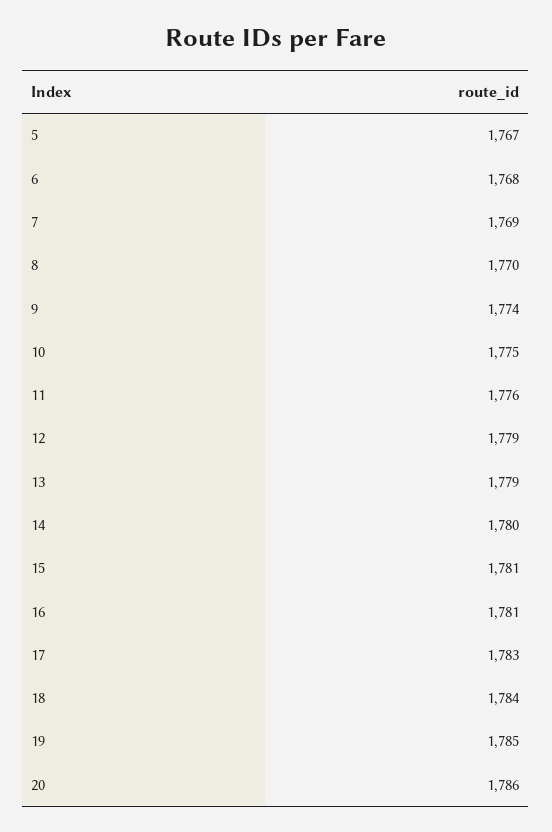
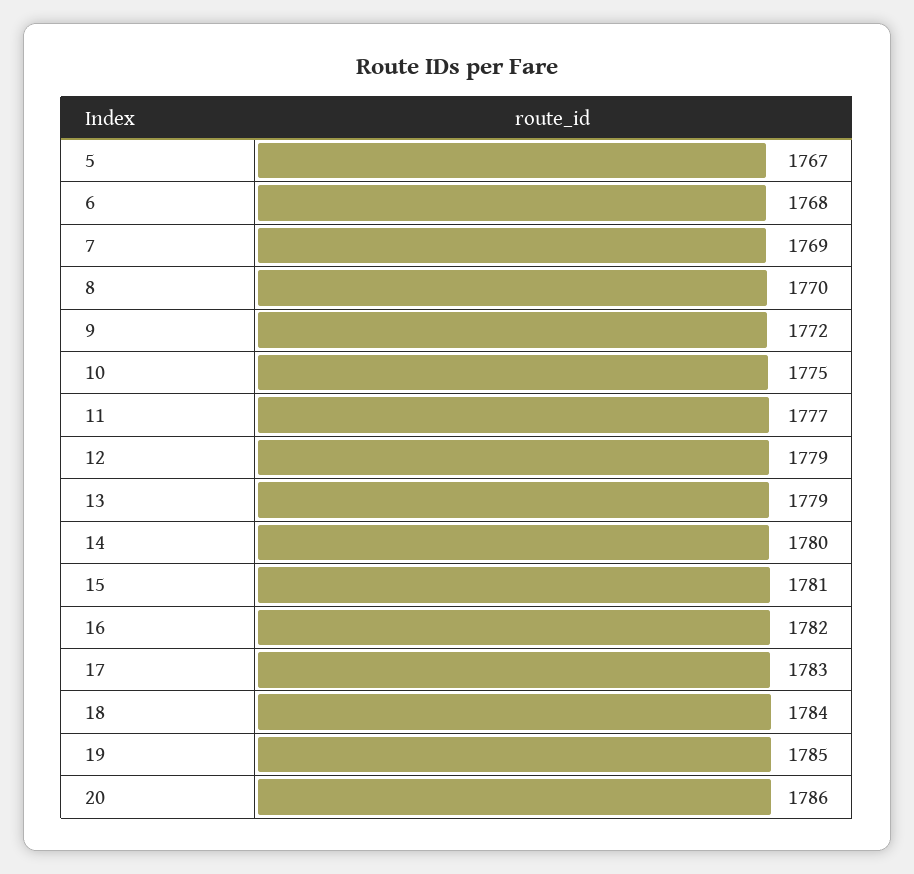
9: 1774 -> 1772
11: 1776 -> 1777
16: 1781 -> 1782

